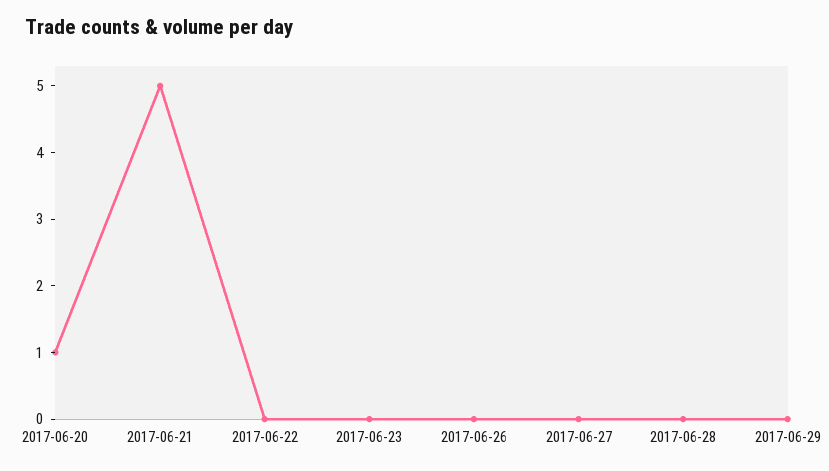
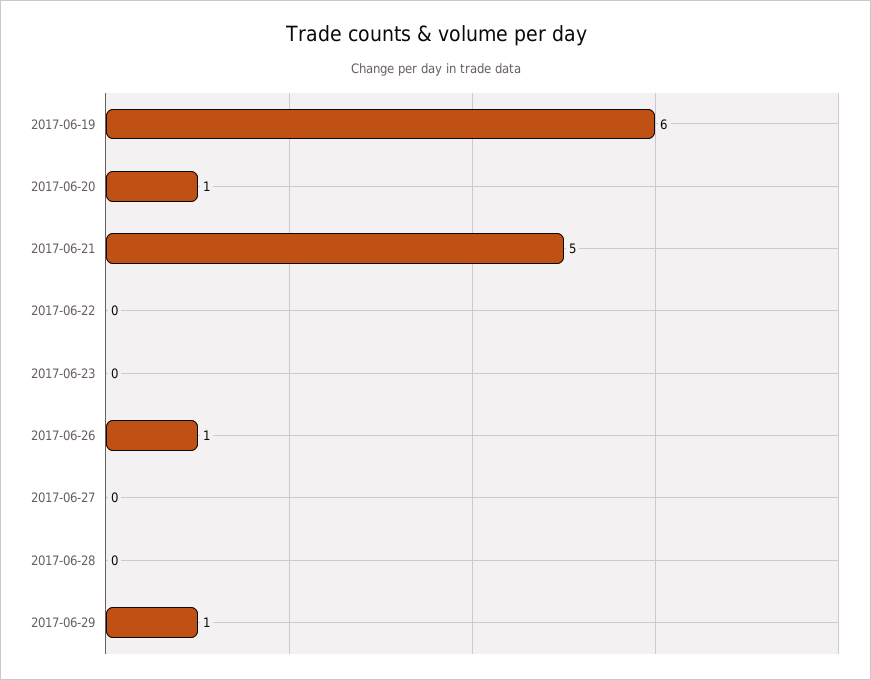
2017-06-26: 0 -> 1
2017-06-29: 0 -> 1
2017-06-19: none -> 6

